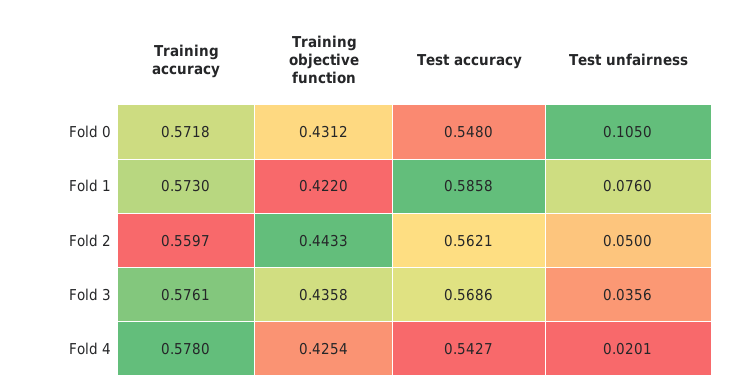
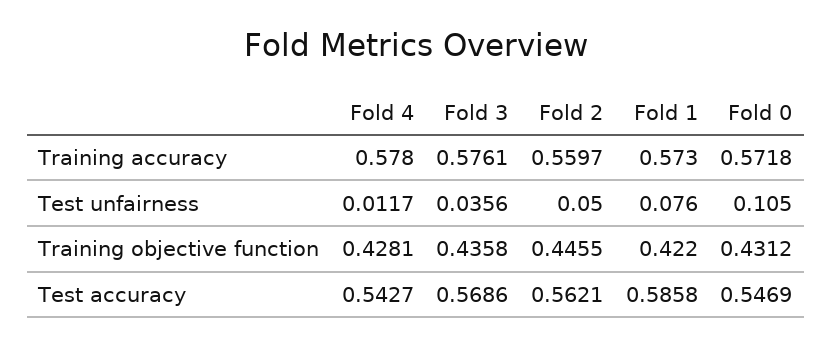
Test accuracy, Fold 0: 0.548 -> 0.5469
Training objective function, Fold 2: 0.4433 -> 0.4455
Training objective function, Fold 4: 0.4254 -> 0.4281
Test unfairness, Fold 4: 0.0201 -> 0.0117

